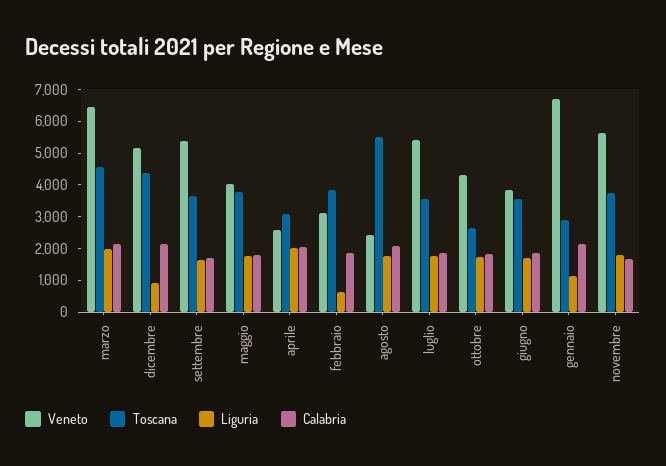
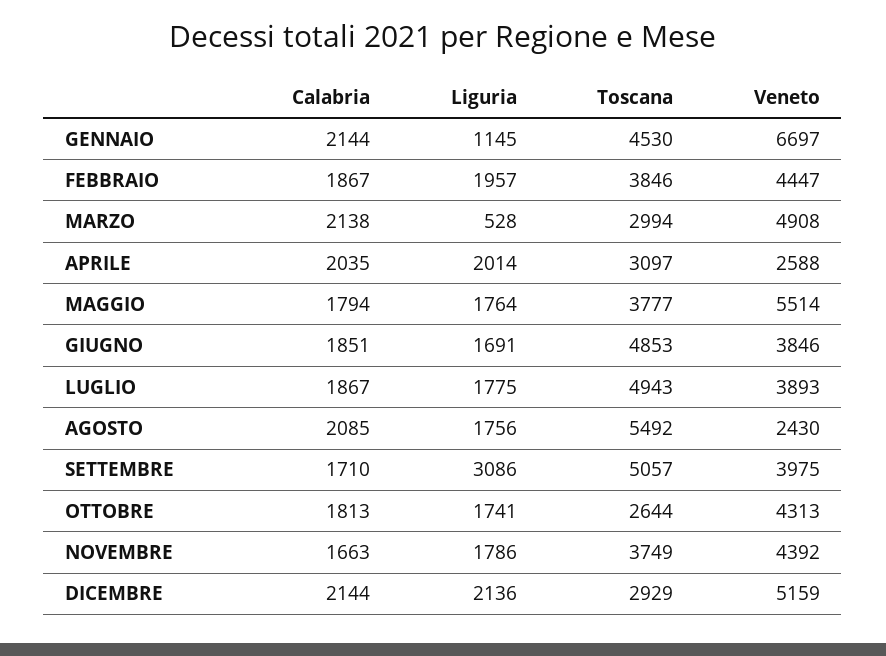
Veneto, marzo: 6500 -> 4908
Toscana, marzo: 4500 -> 2994
Liguria, marzo: 2000 -> 528
Toscana, dicembre: 4500 -> 2929
Liguria, dicembre: 1000 -> 2136
Veneto, settembre: 5500 -> 3975
Toscana, settembre: 3500 -> 5057
Liguria, settembre: 1500 -> 3086
Veneto, maggio: 4000 -> 5514
Veneto, febbraio: 3000 -> 4447
Liguria, febbraio: 500 -> 1957
Veneto, luglio: 5500 -> 3893
Toscana, luglio: 3500 -> 4943
Toscana, giugno: 3500 -> 4853
Toscana, gennaio: 3000 -> 4530
Veneto, novembre: 5500 -> 4392

